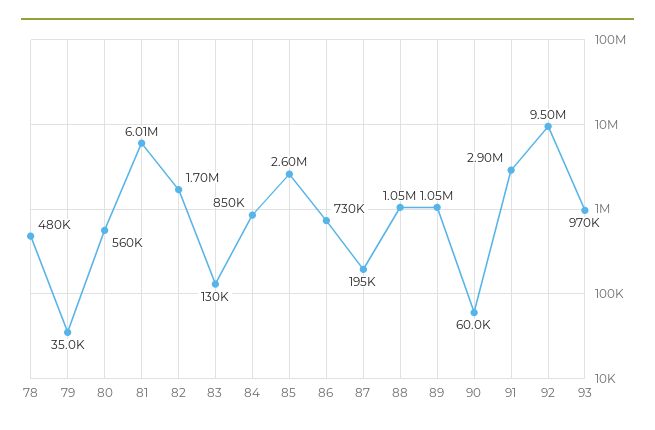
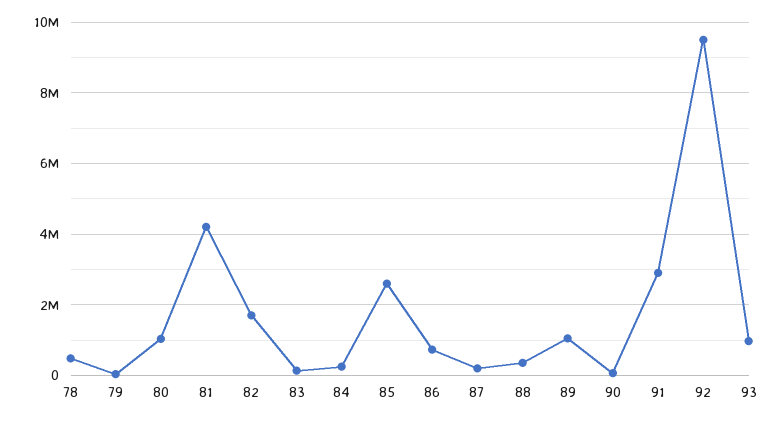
80: 560000 -> 1000000
81: 6010000 -> 4200000
84: 850000 -> 200000
88: 1050000 -> 400000

